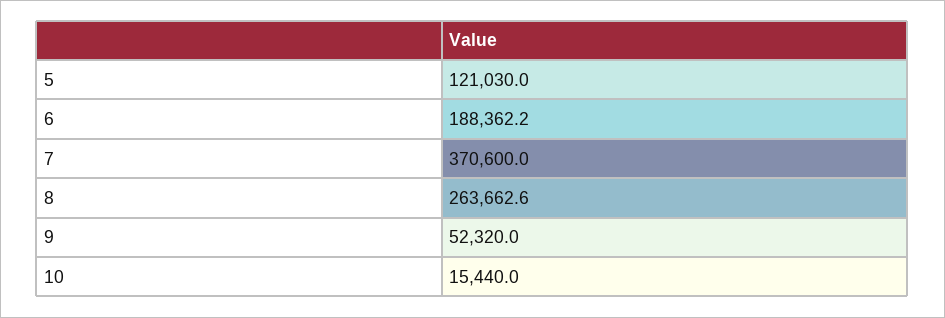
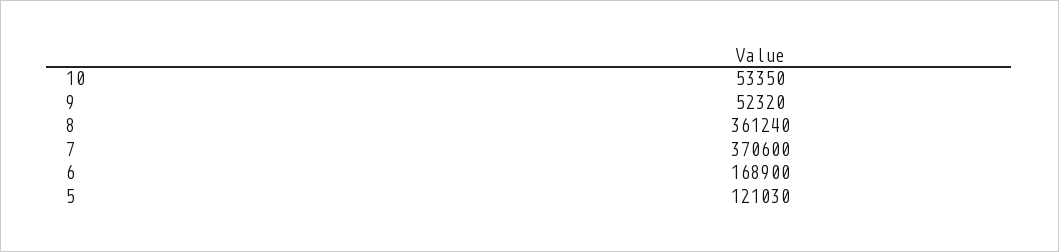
6: 188362.2 -> 168900
8: 263662.6 -> 361240
10: 15440 -> 53350

